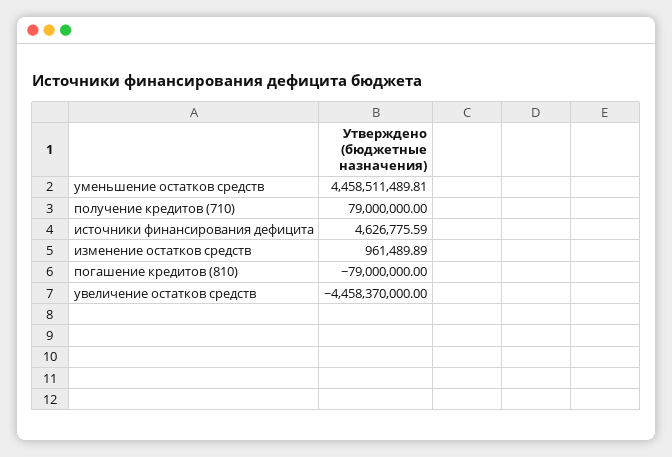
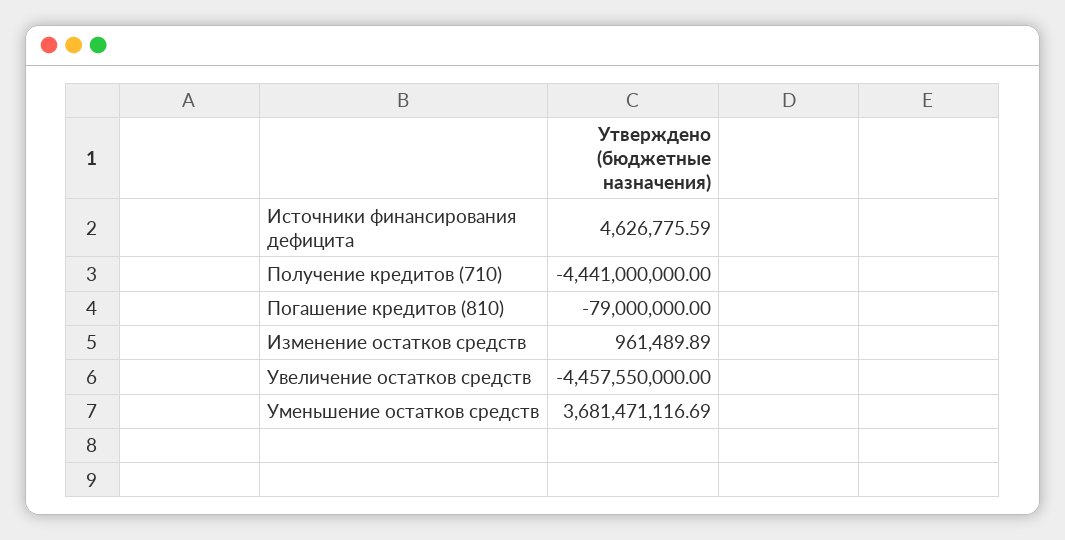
уменьшение остатков средств: 4458511489.81 -> 3681471116.69
получение кредитов (710): 79000000 -> -4441000000
увеличение остатков средств: -4458370000 -> -4457550000

